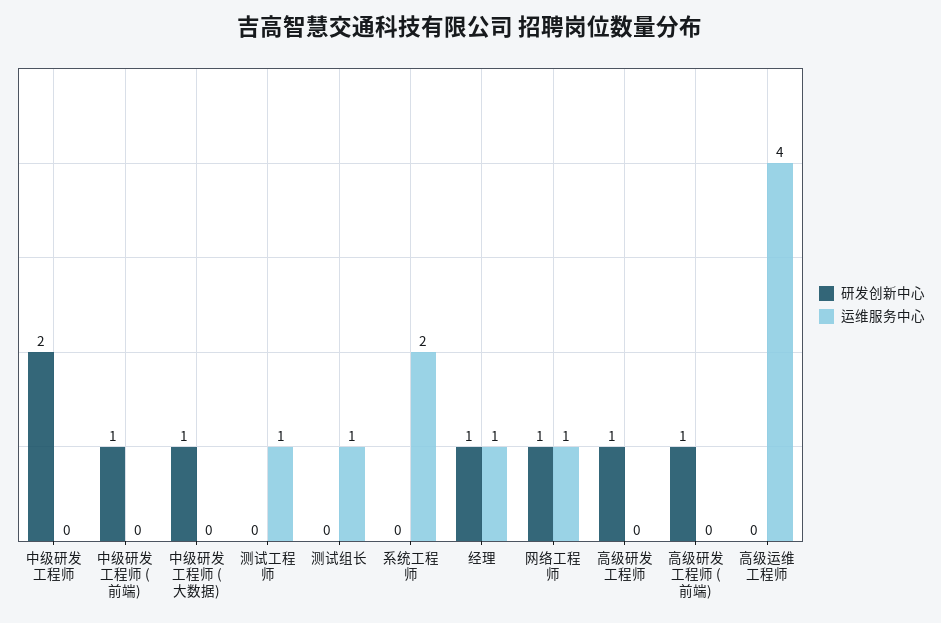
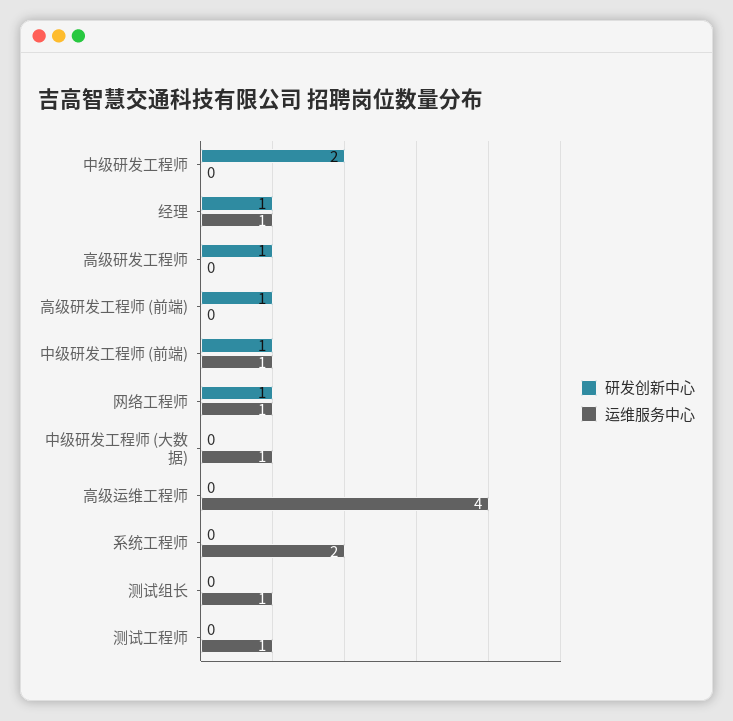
运维服务中心, 中级研发工程师 (前端): 0 -> 1
研发创新中心, 中级研发工程师 (大数据): 1 -> 0
运维服务中心, 中级研发工程师 (大数据): 0 -> 1

